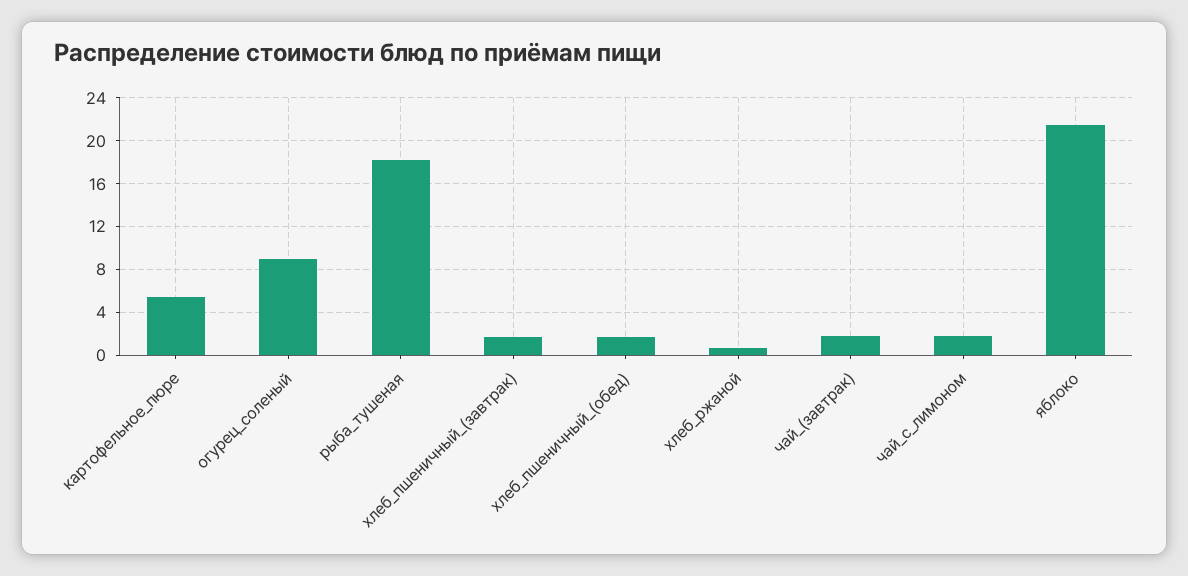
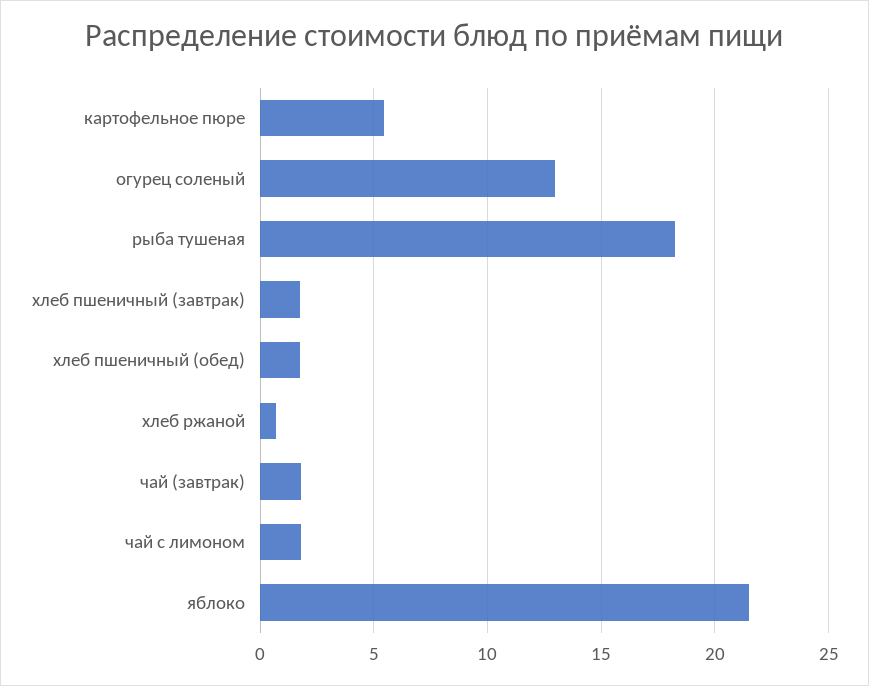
огурец_соленый: 9 -> 13

